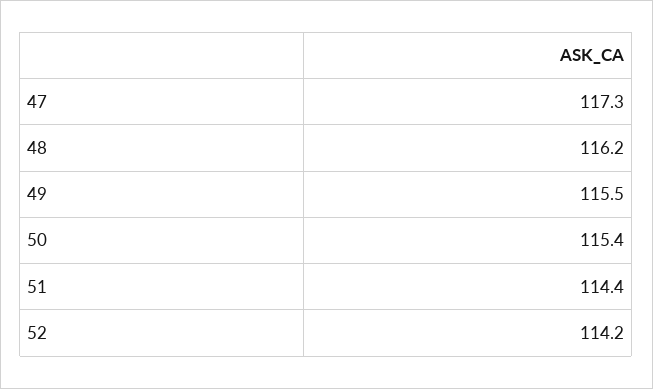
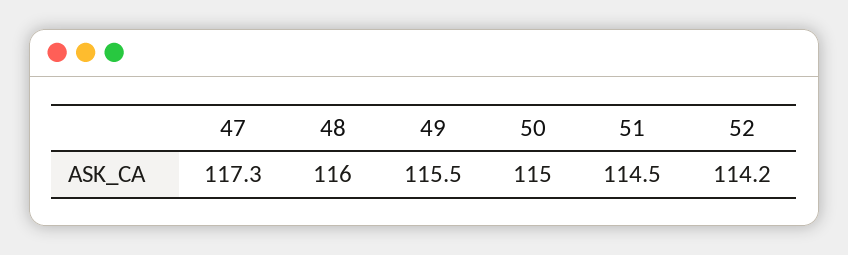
48: 116.2 -> 116
50: 115.4 -> 115
51: 114.4 -> 114.5

